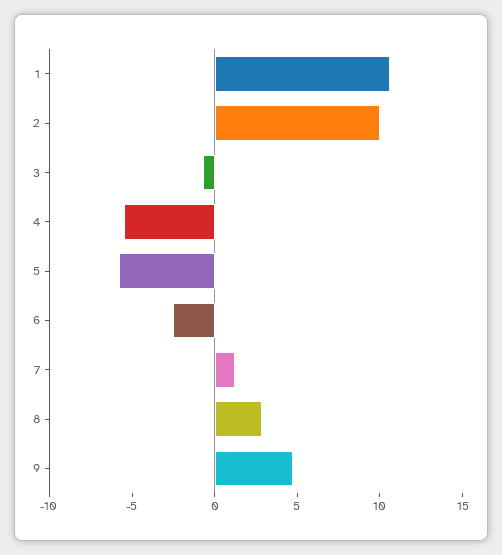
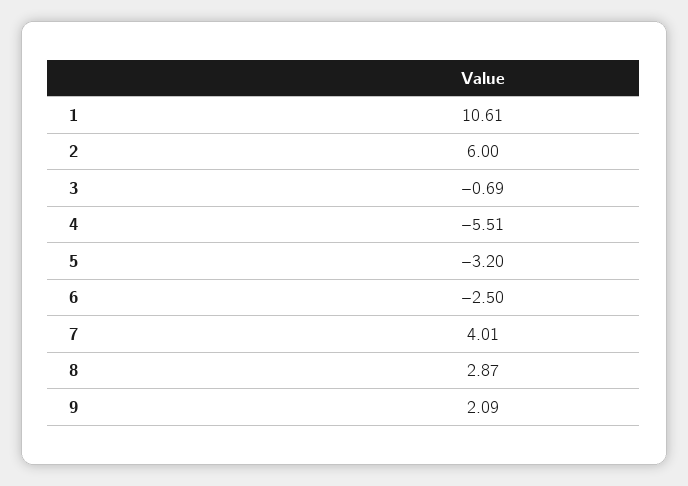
2: 10 -> 6
5: -6 -> -3.2
7: 1 -> 4.01
9: 5 -> 2.09

